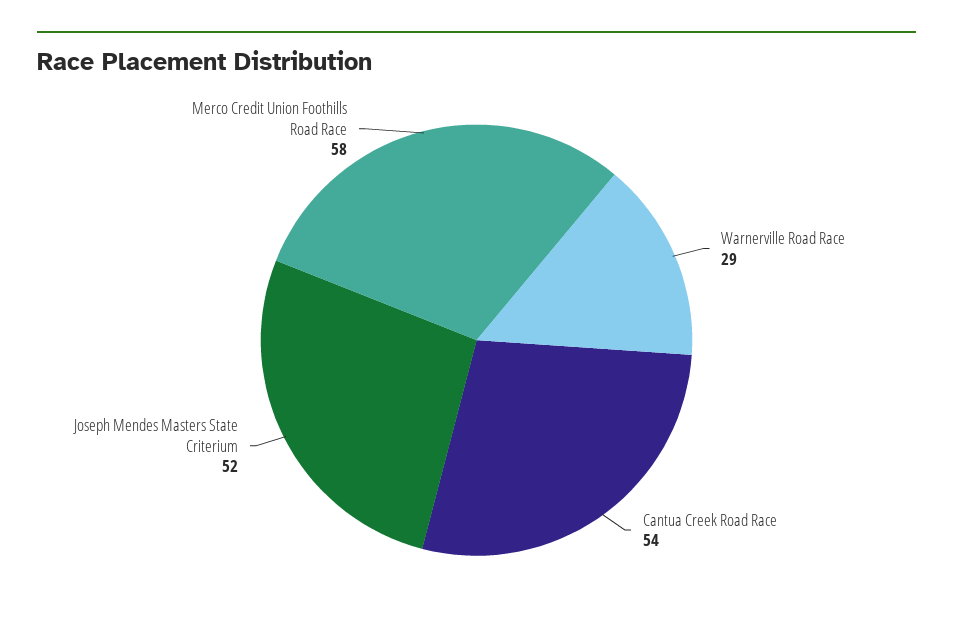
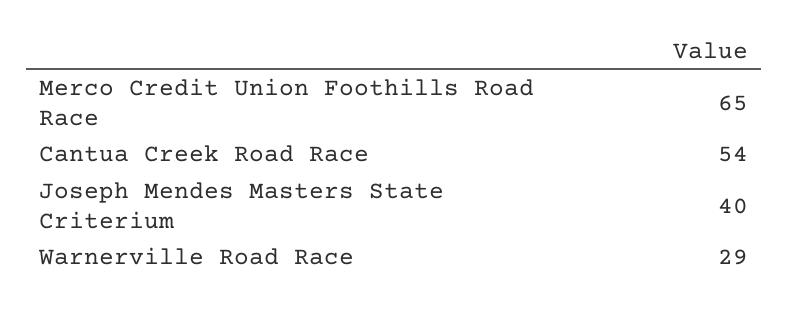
Joseph Mendes Masters State Criterium: 52 -> 40
Merco Credit Union Foothills Road Race: 58 -> 65

